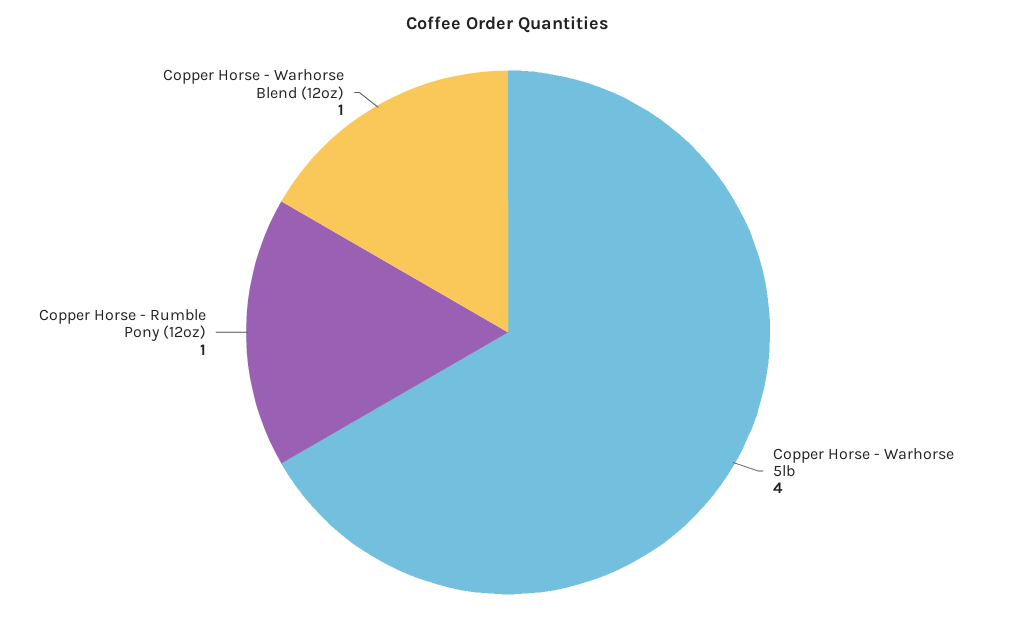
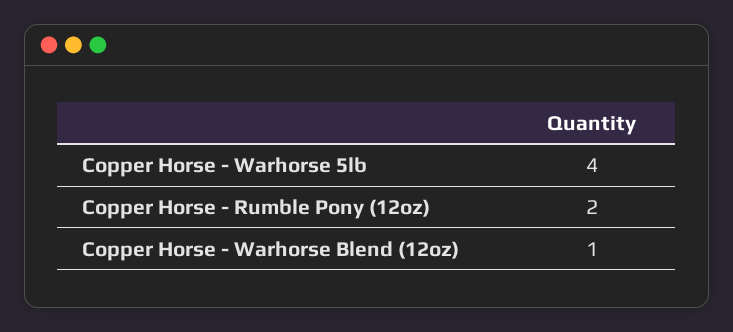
Copper Horse - Rumble Pony (12oz): 1 -> 2

